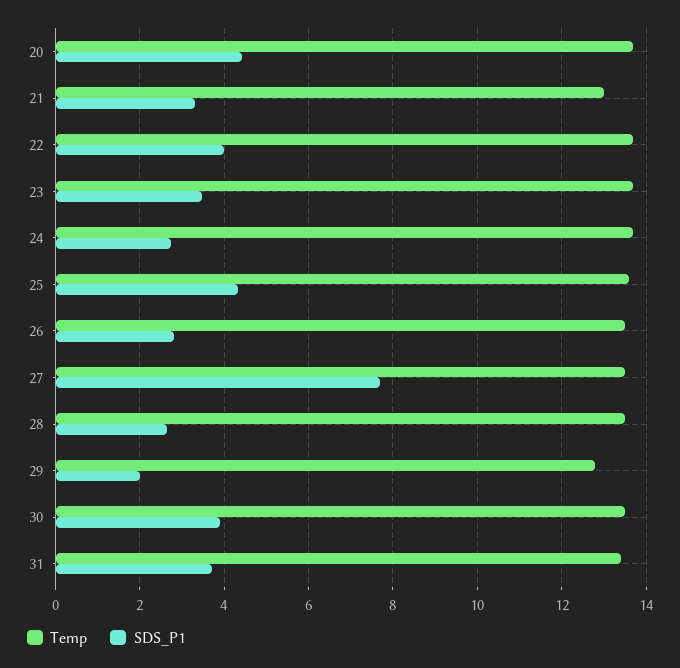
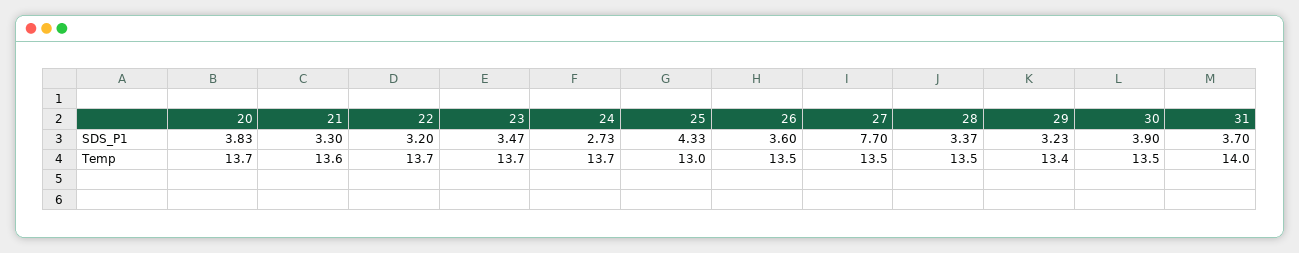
SDS_P1, 20: 4.4 -> 3.83
Temp, 21: 13 -> 13.6
SDS_P1, 22: 4 -> 3.2
Temp, 25: 13.6 -> 13
SDS_P1, 26: 2.8 -> 3.6
SDS_P1, 28: 2.6 -> 3.37
Temp, 29: 12.8 -> 13.4
SDS_P1, 29: 2 -> 3.23
Temp, 31: 13.4 -> 14

